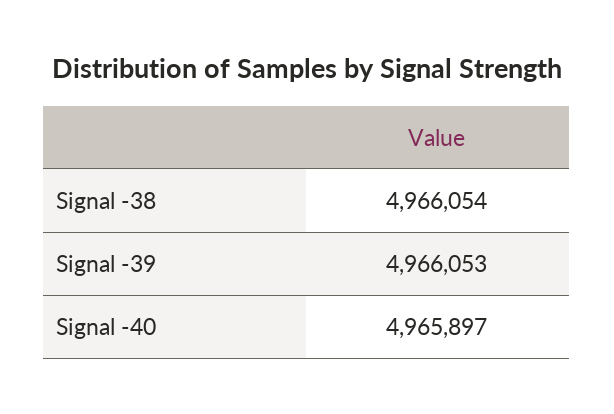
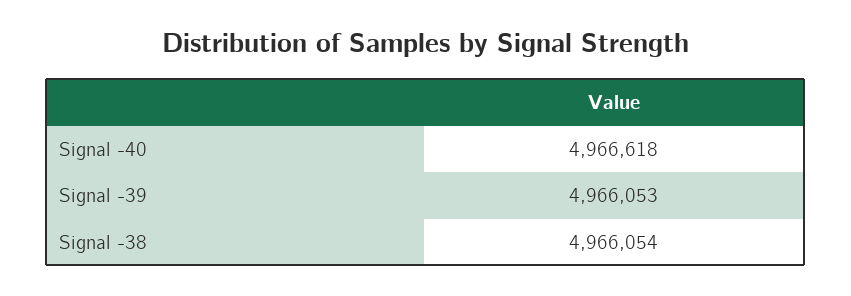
Signal -40: 4965897 -> 4966618

